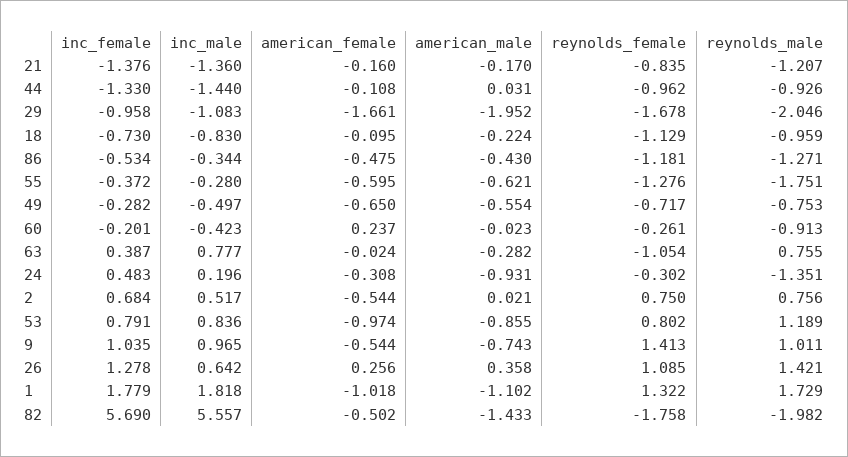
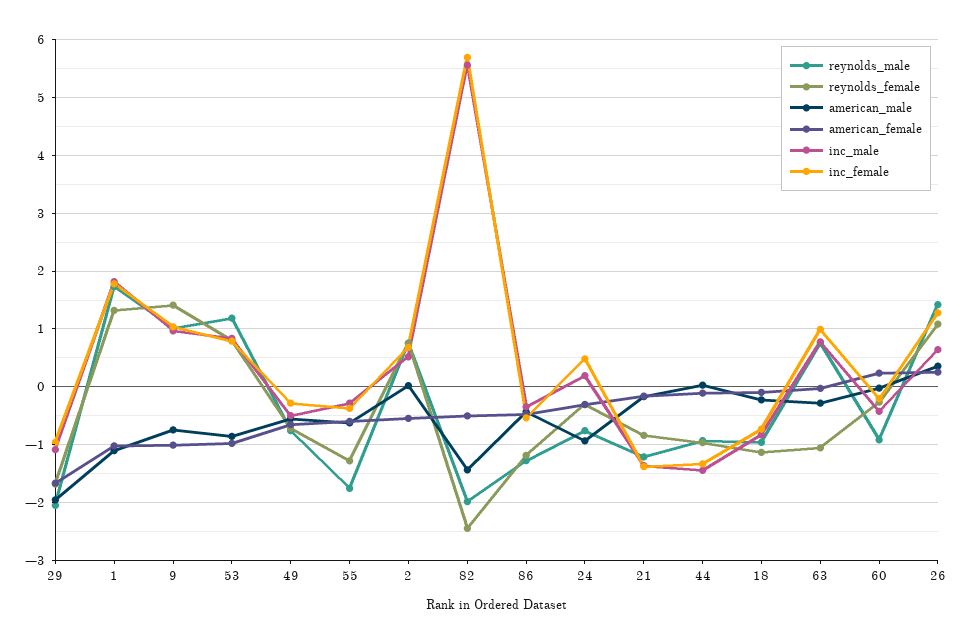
inc_female, 63: 0.387 -> 1
reynolds_male, 24: -1.351 -> -0.8
american_female, 9: -0.544 -> -1
reynolds_female, 82: -1.758 -> -2.4

